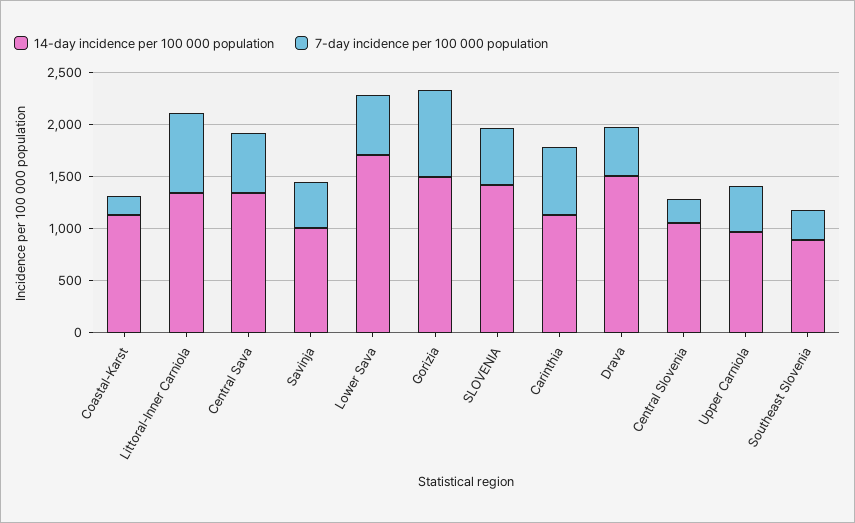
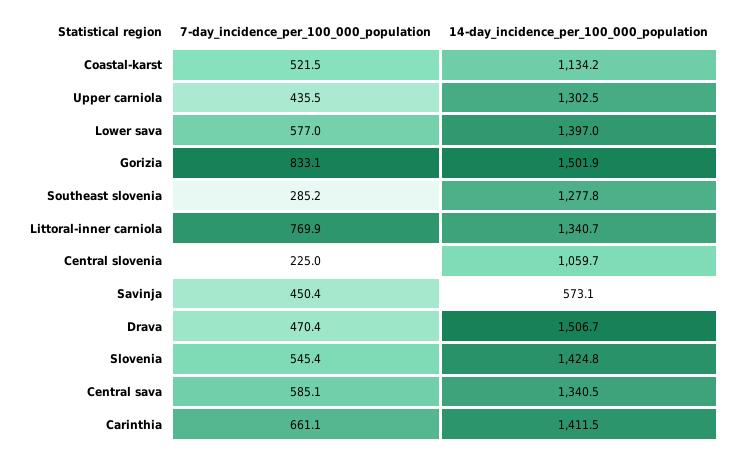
7-day incidence per 100 000 population, Coastal-Karst: 200 -> 521.5
14-day incidence per 100 000 population, Savinja: 1000 -> 573.1
14-day incidence per 100 000 population, Lower Sava: 1700 -> 1397
14-day incidence per 100 000 population, Carinthia: 1100 -> 1411.5
14-day incidence per 100 000 population, Upper Carniola: 1000 -> 1302.5
14-day incidence per 100 000 population, Southeast Slovenia: 900 -> 1277.8

